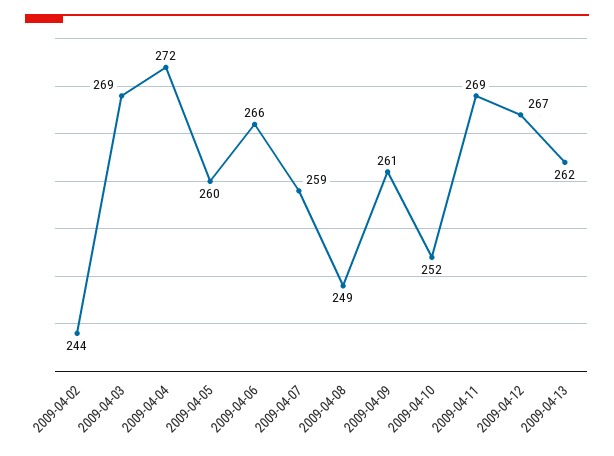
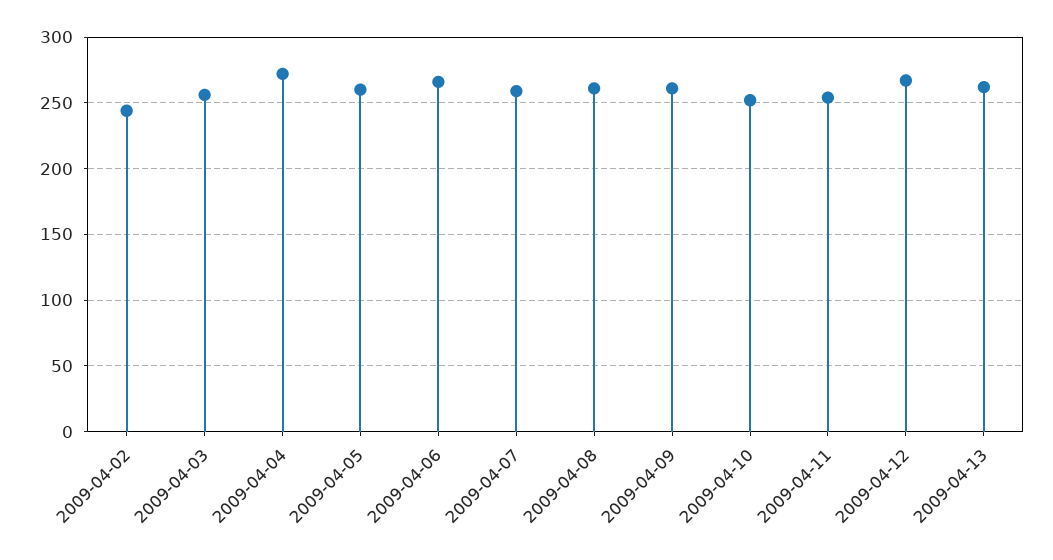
2009-04-03: 269 -> 255
2009-04-08: 249 -> 260
2009-04-11: 269 -> 255

